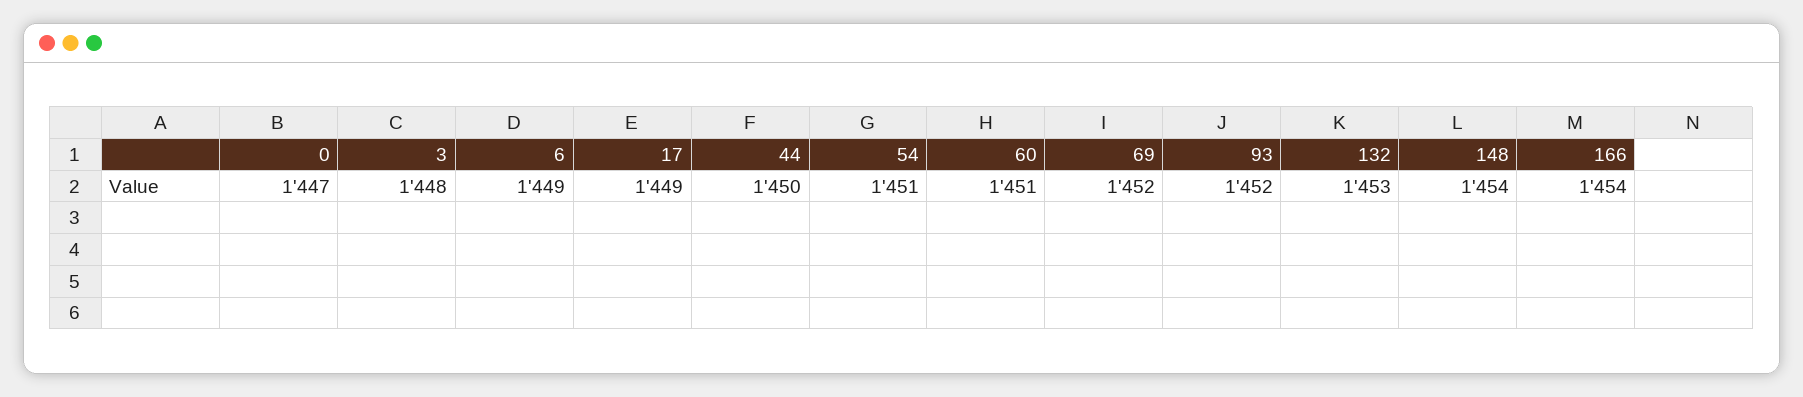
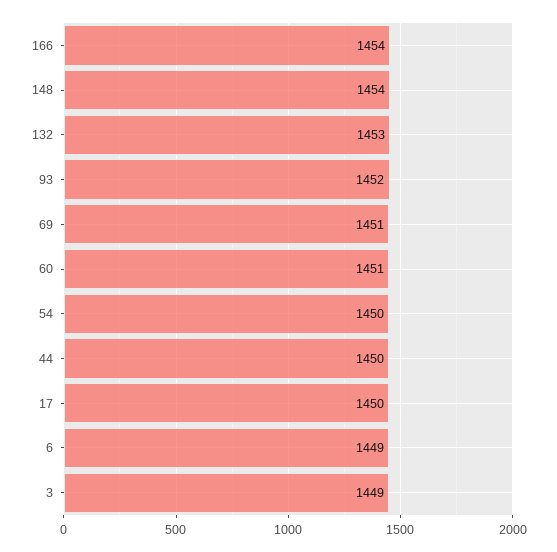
0: 1447 -> none
3: 1448 -> 1449
17: 1449 -> 1450
54: 1451 -> 1450
69: 1452 -> 1451

